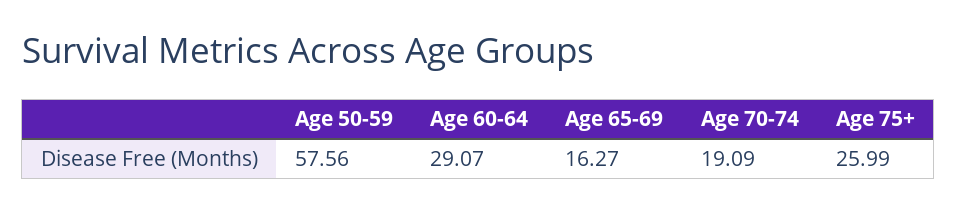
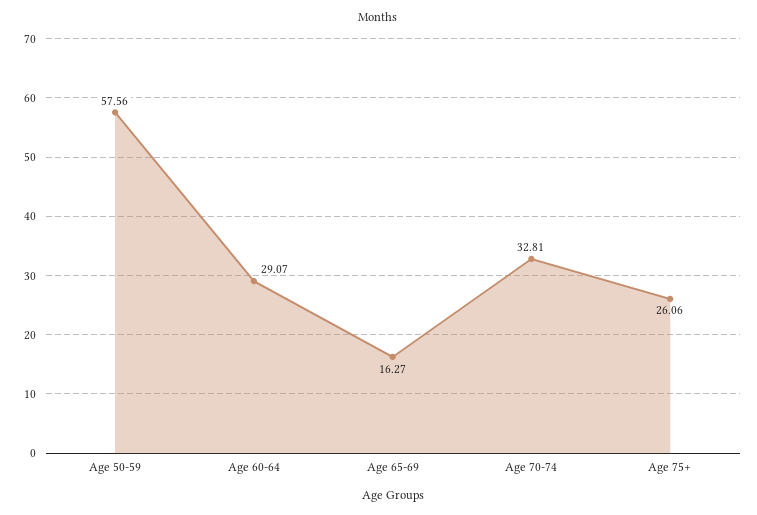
Age 70-74: 19.09 -> 32.81
Age 75+: 25.99 -> 26.06

